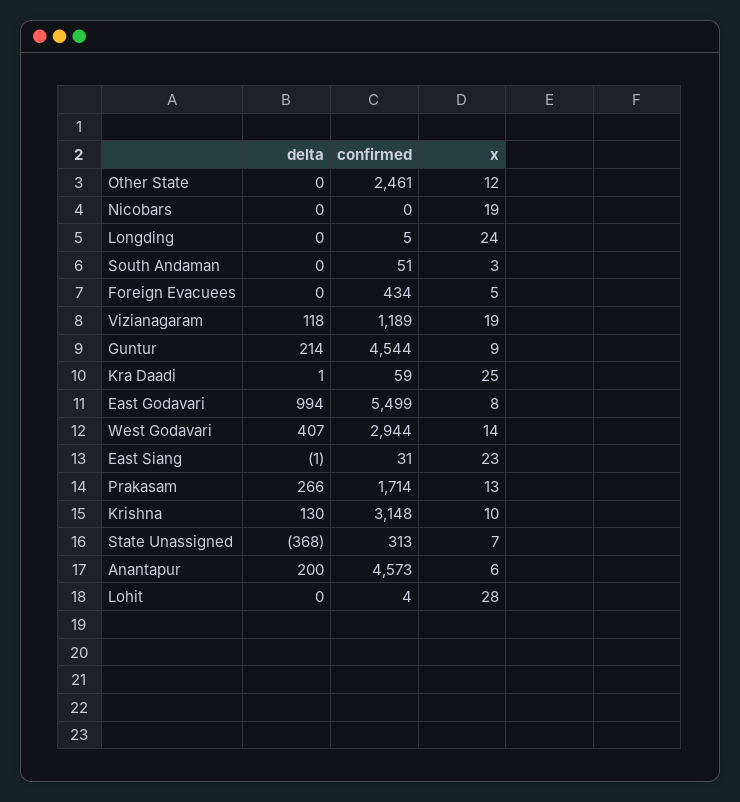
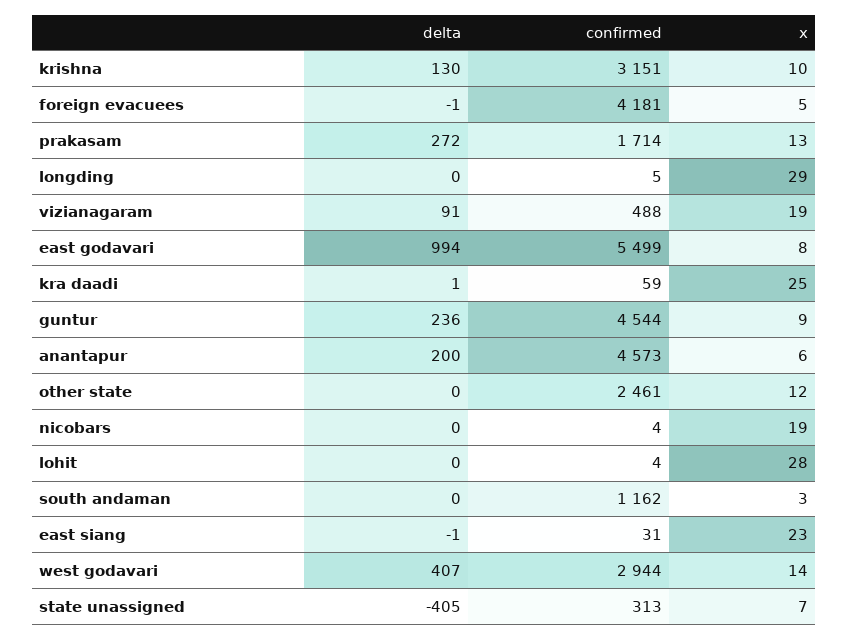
confirmed, Nicobars: 0 -> 4
x, Longding: 24 -> 29
confirmed, South Andaman: 51 -> 1162
delta, Foreign Evacuees: 0 -> -1
confirmed, Foreign Evacuees: 434 -> 4181
delta, Vizianagaram: 118 -> 91
confirmed, Vizianagaram: 1189 -> 488
delta, Guntur: 214 -> 236
delta, Prakasam: 266 -> 272
confirmed, Krishna: 3148 -> 3151
delta, State Unassigned: -368 -> -405

